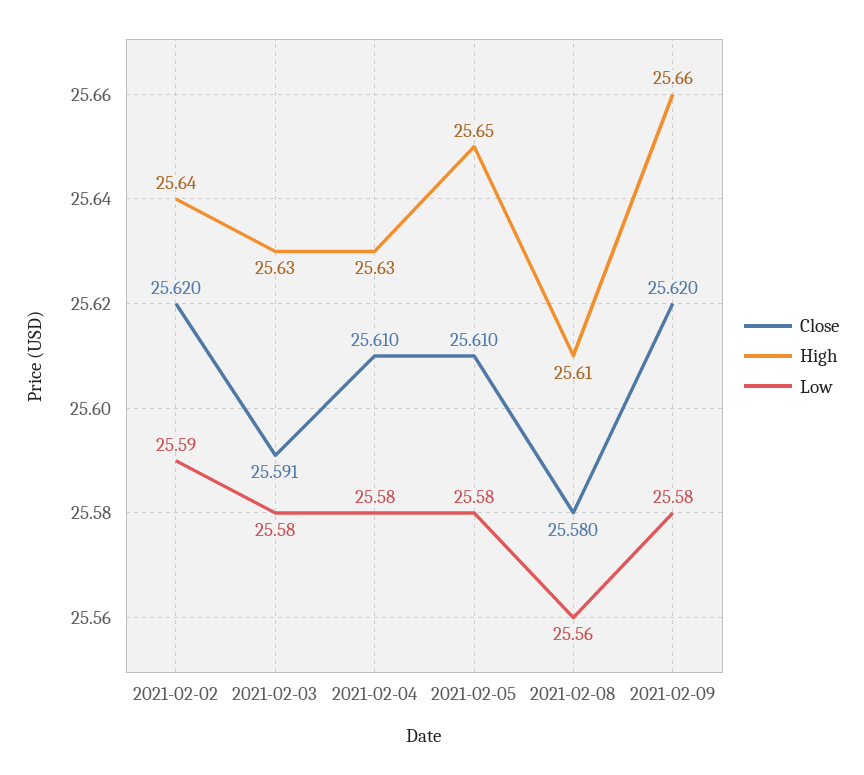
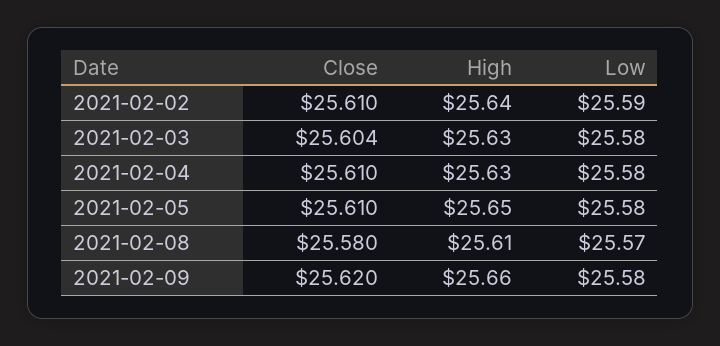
Close, 2021-02-02: 25.62 -> 25.61
Close, 2021-02-03: 25.591 -> 25.604
Low, 2021-02-08: 25.56 -> 25.57

